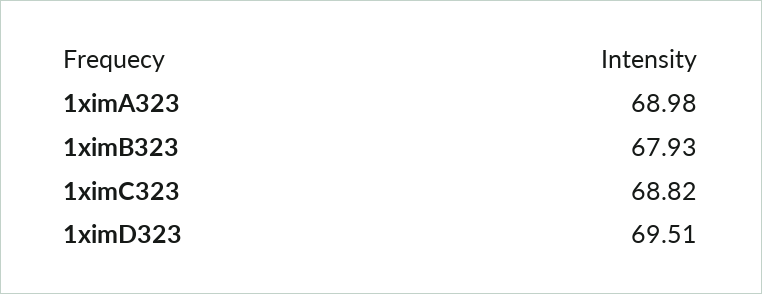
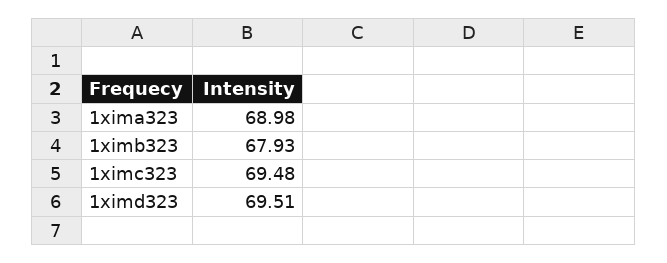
1ximC323: 68.82 -> 69.48

